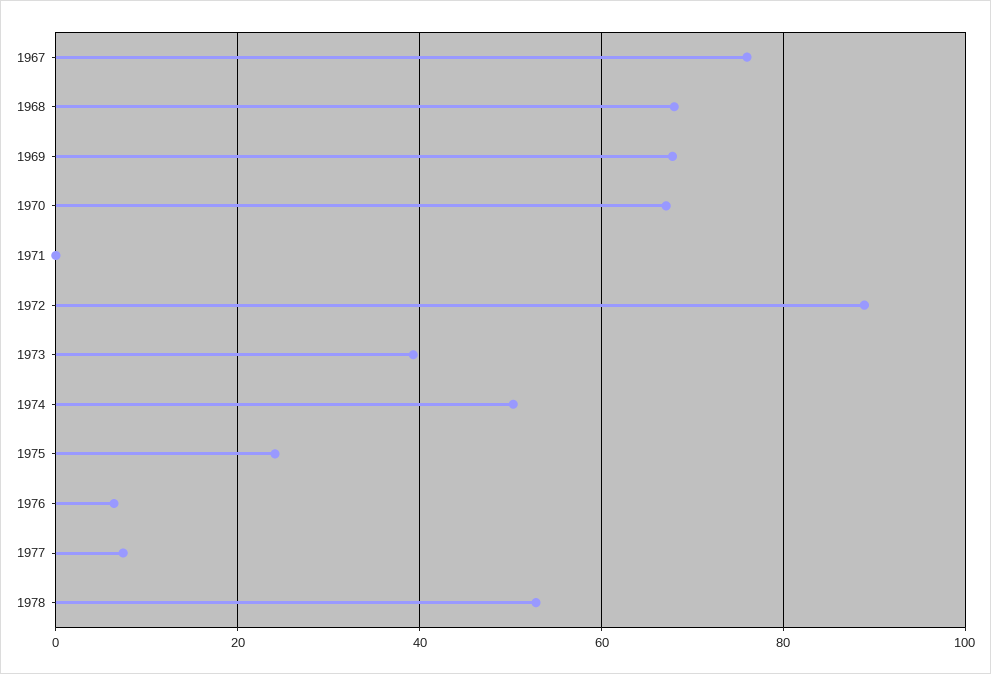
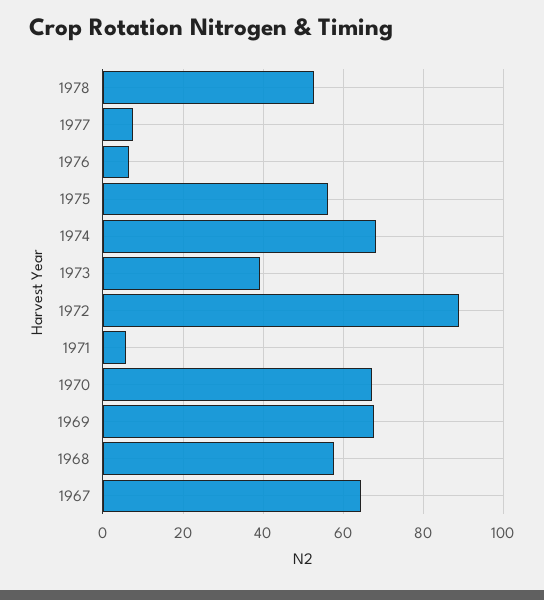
1967: 76 -> 64
1968: 68 -> 58
1971: 0 -> 6
1974: 50 -> 68
1975: 24 -> 56

